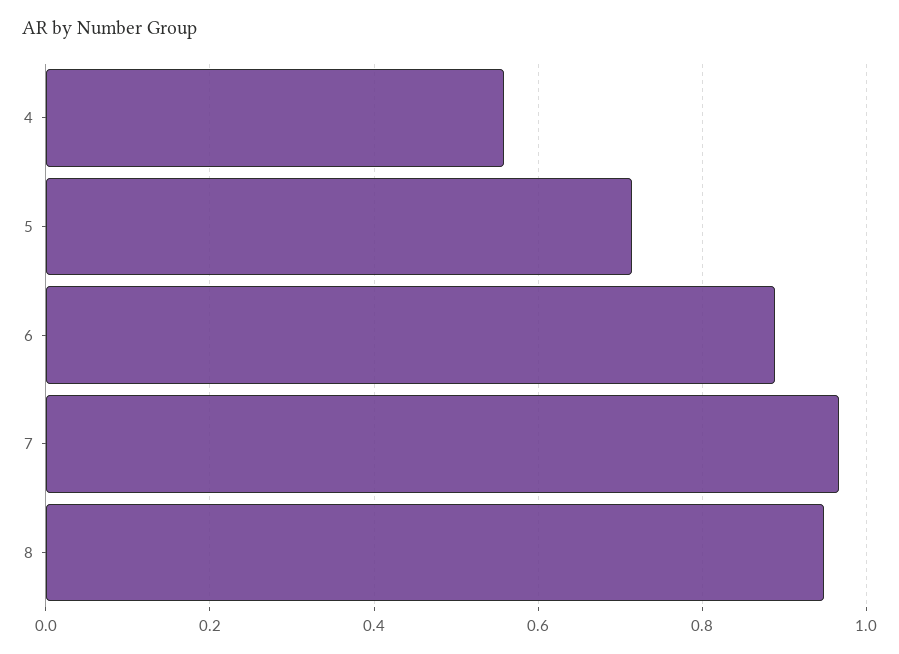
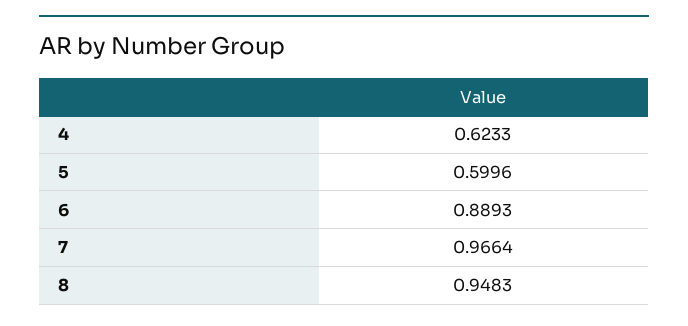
4: 0.56 -> 0.6233
5: 0.72 -> 0.5996

